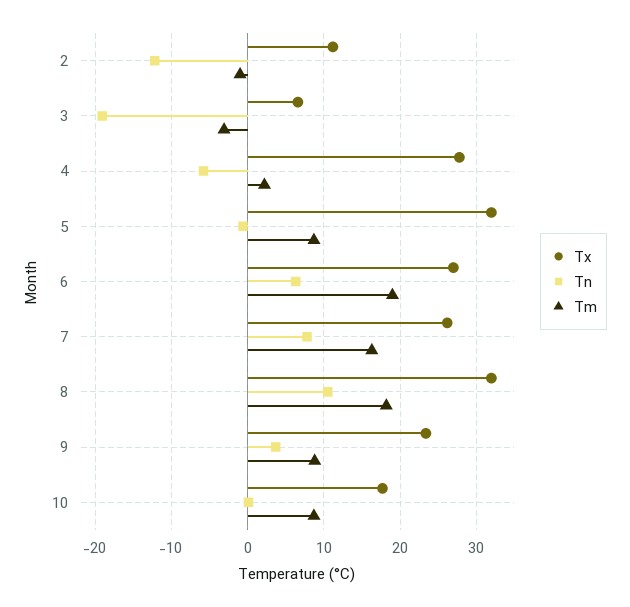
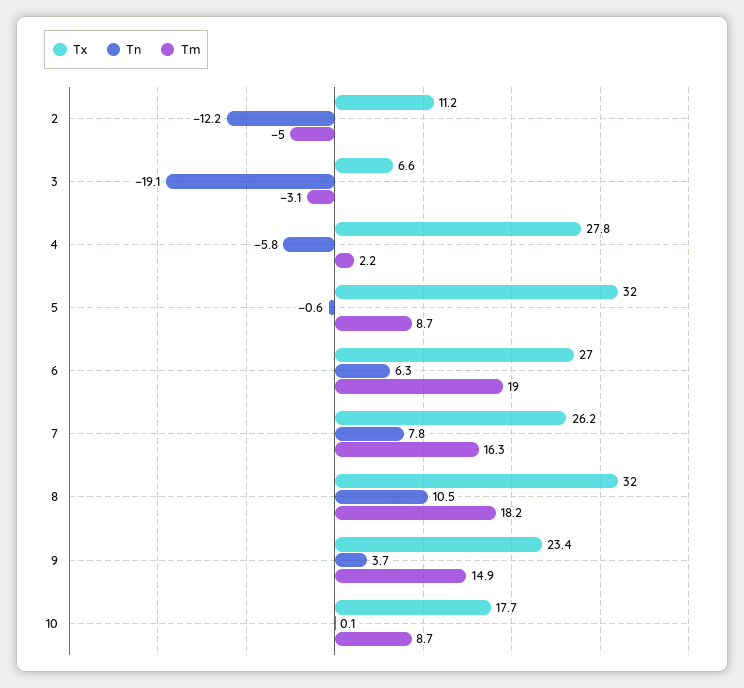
Tm, 2: -1 -> -5
Tm, 9: 9 -> 14.9

